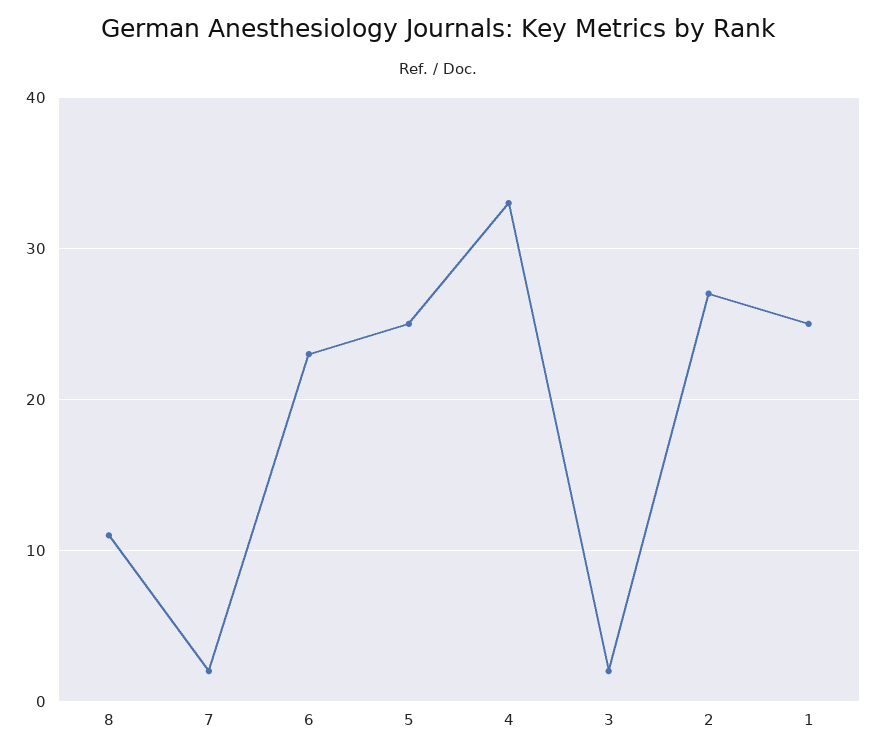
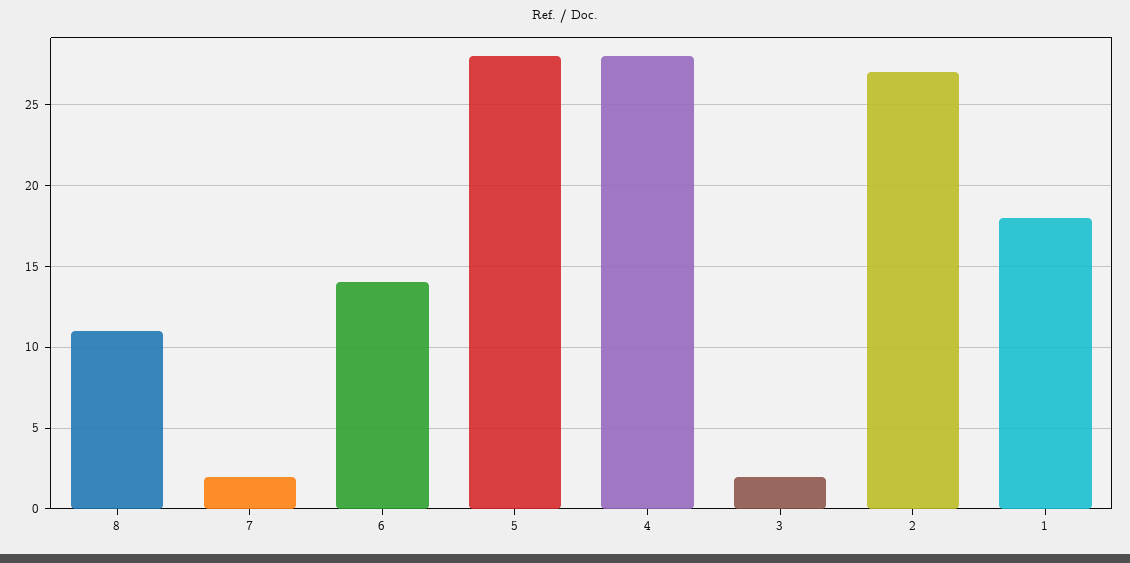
6: 23 -> 14
5: 25 -> 28
4: 33 -> 28
1: 25 -> 18

